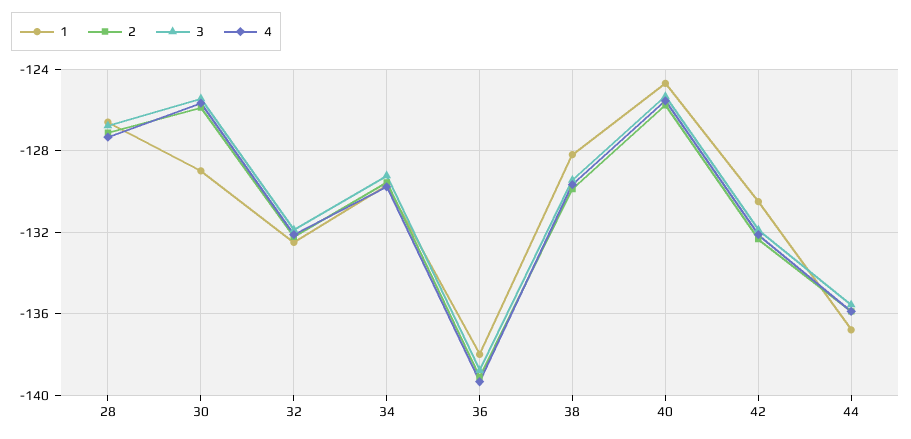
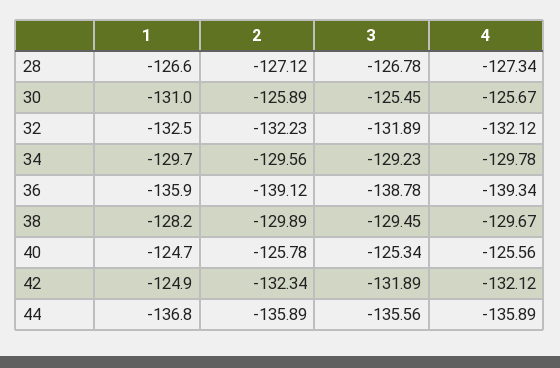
1, 30: -129 -> -131
1, 36: -138 -> -135.9
1, 42: -130.5 -> -124.9

